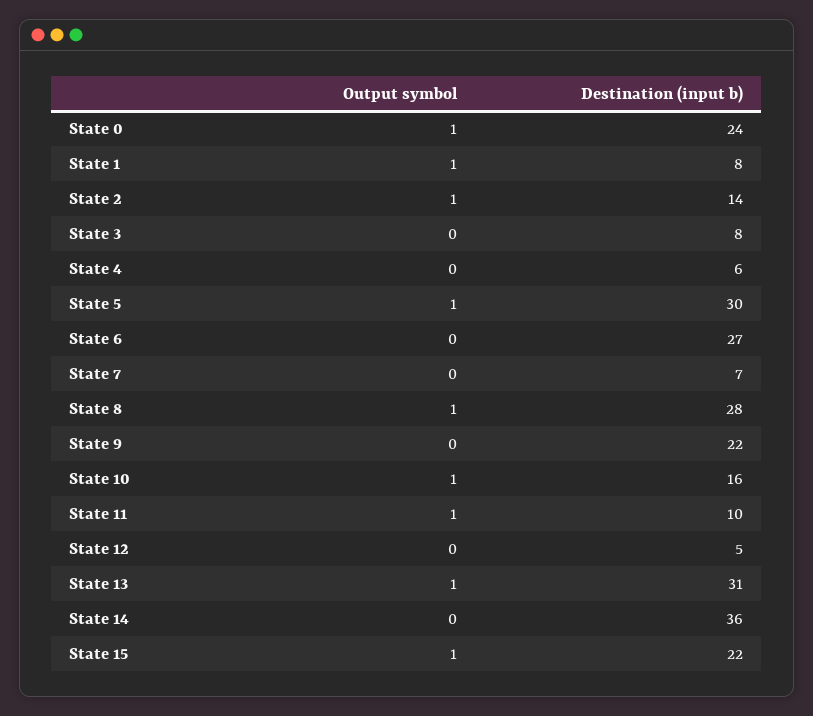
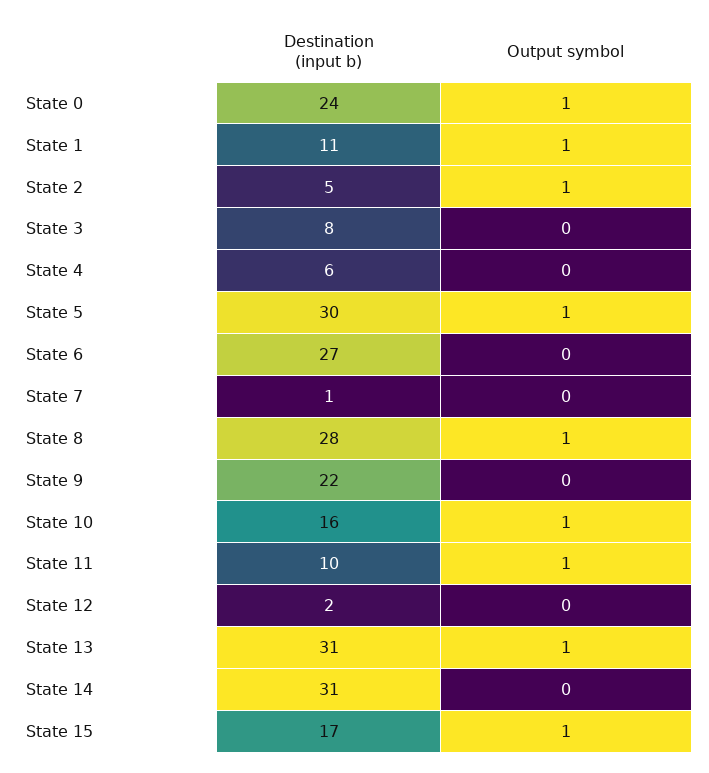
Destination (input b), State 1: 8 -> 11
Destination (input b), State 2: 14 -> 5
Destination (input b), State 7: 7 -> 1
Destination (input b), State 12: 5 -> 2
Destination (input b), State 14: 36 -> 31
Destination (input b), State 15: 22 -> 17

